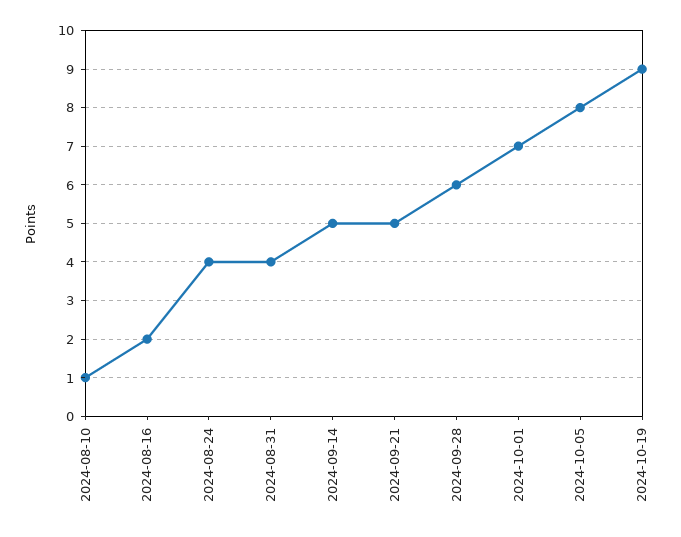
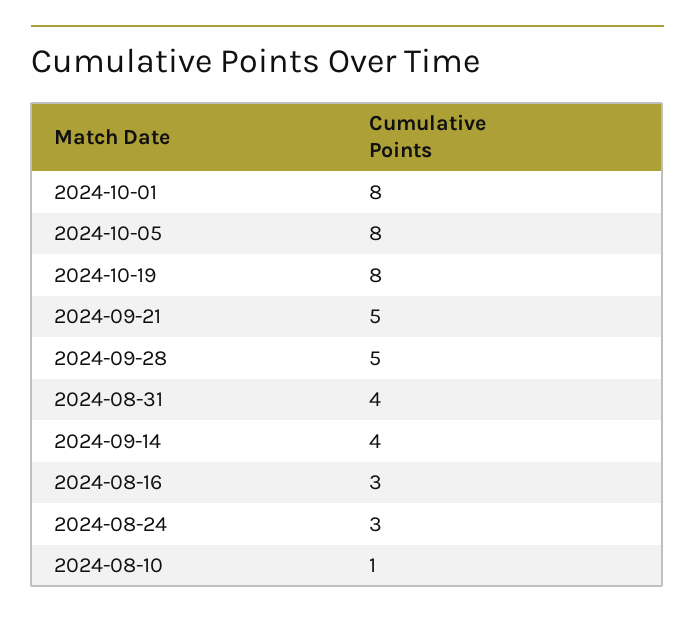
2024-08-16: 2 -> 3
2024-08-24: 4 -> 3
2024-09-14: 5 -> 4
2024-09-28: 6 -> 5
2024-10-01: 7 -> 8
2024-10-19: 9 -> 8

